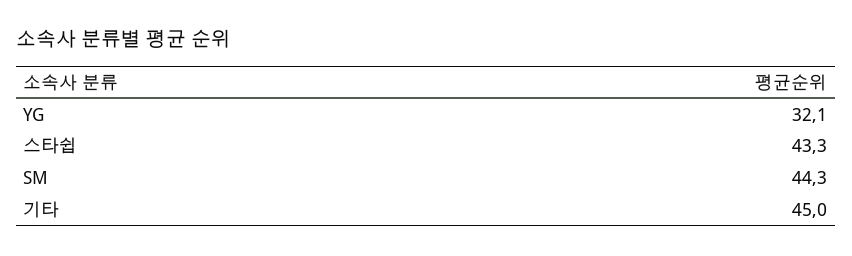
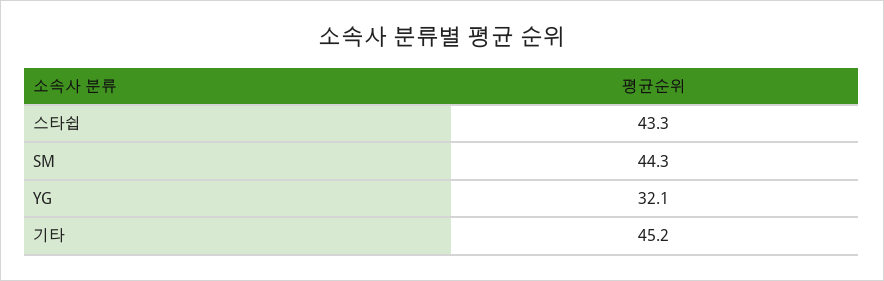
기타: 45 -> 45.2

